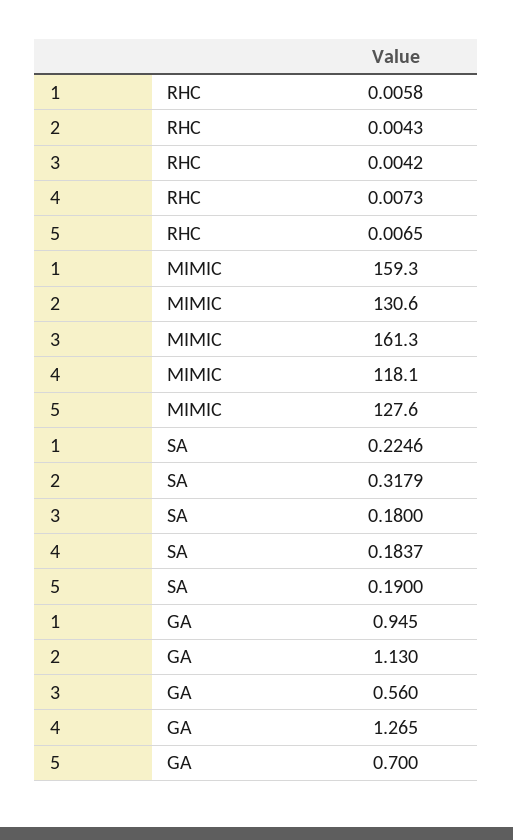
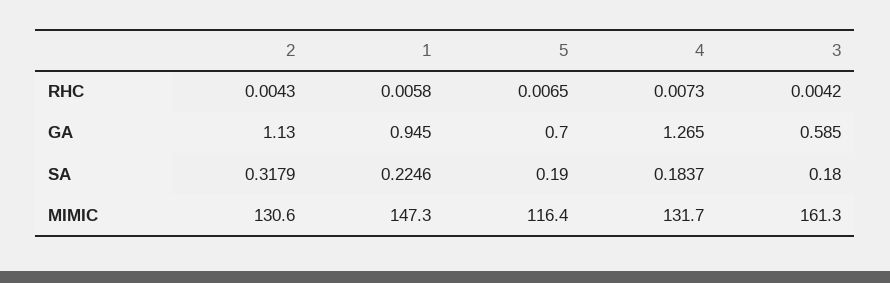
1, MIMIC: 159.3 -> 147.3
4, MIMIC: 118.1 -> 131.7
5, MIMIC: 127.6 -> 116.4
3, GA: 0.56 -> 0.585

